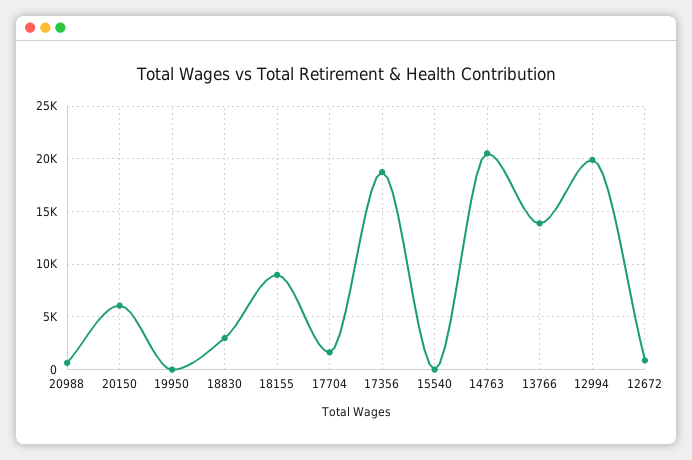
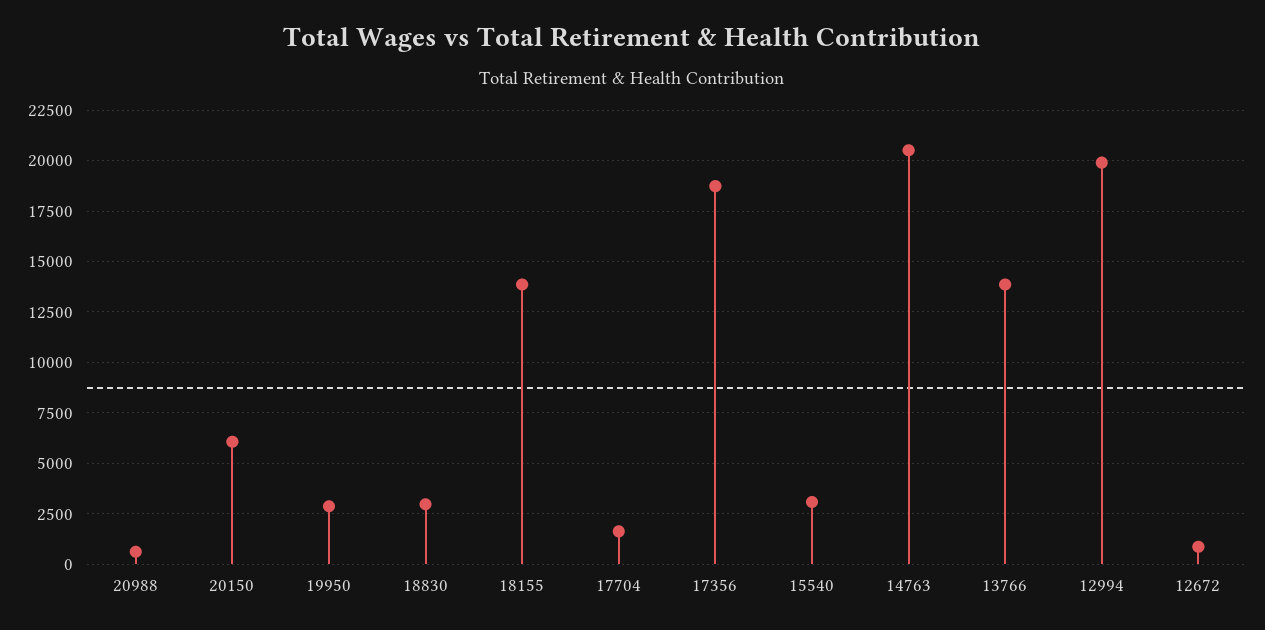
19950: 0 -> 3000
18155: 9000 -> 14000
15540: 0 -> 3000

